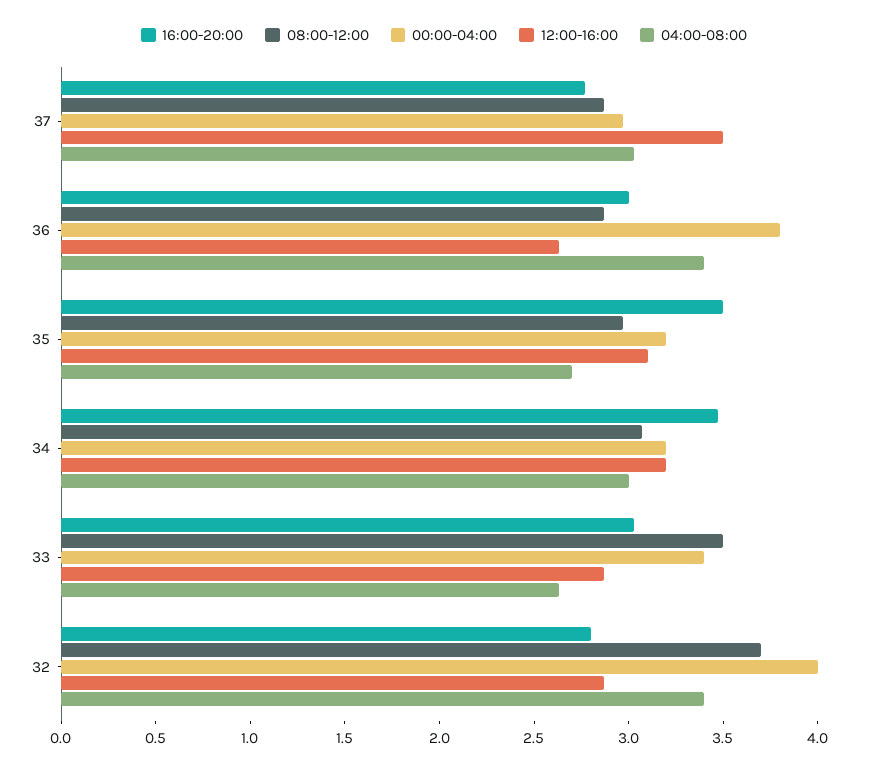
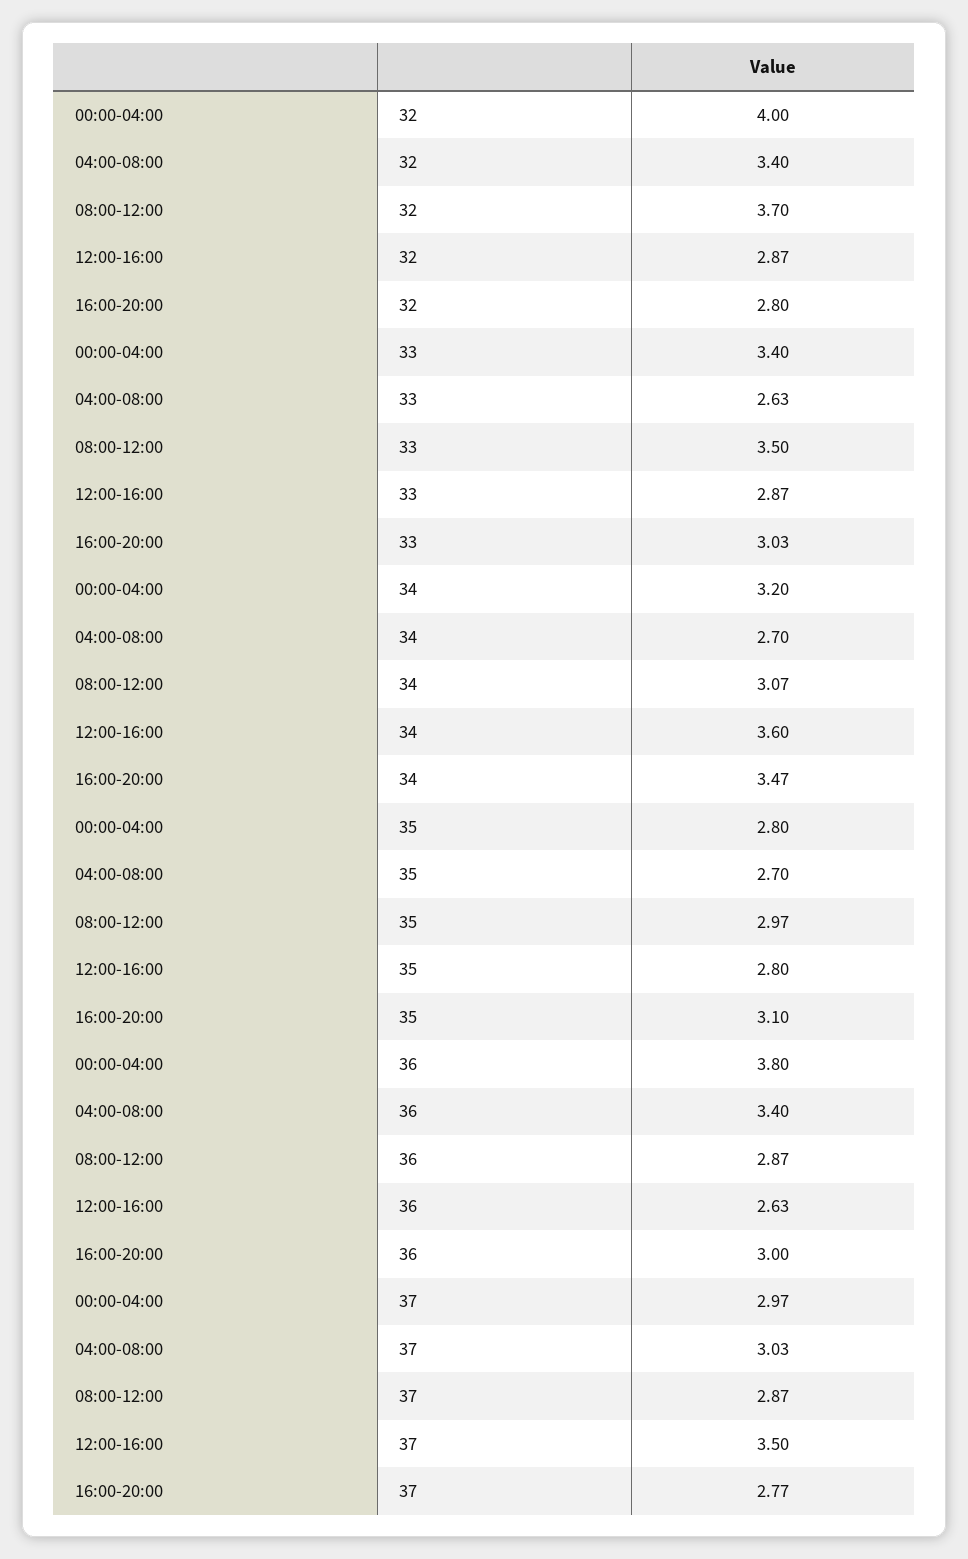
16:00-20:00, 35: 3.5 -> 3.1
00:00-04:00, 35: 3.2 -> 2.8
12:00-16:00, 35: 3.1 -> 2.8
12:00-16:00, 34: 3.2 -> 3.6
04:00-08:00, 34: 3 -> 2.7

